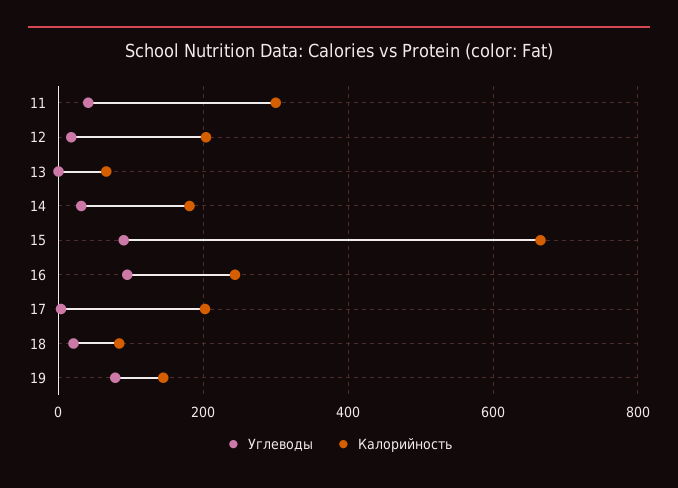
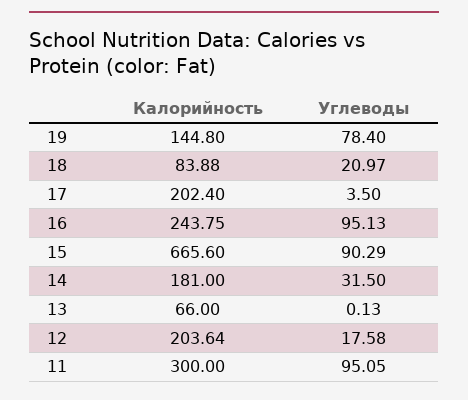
Углеводы, 11: 40 -> 95.05

